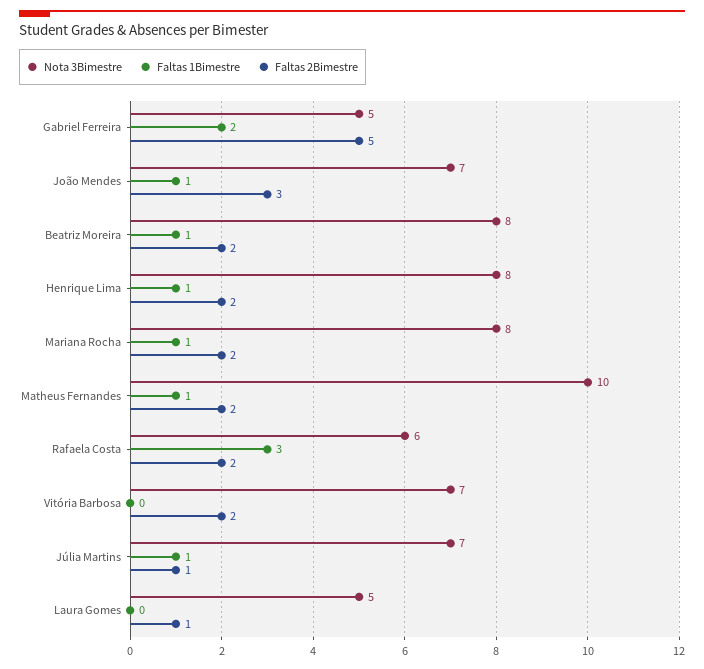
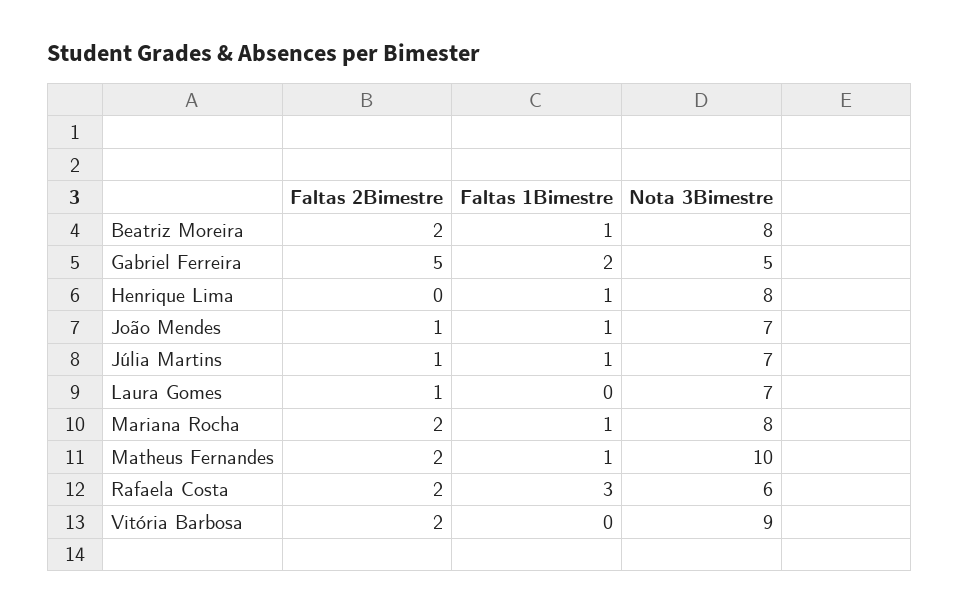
Faltas 2Bimestre, João Mendes: 3 -> 1
Faltas 2Bimestre, Henrique Lima: 2 -> 0
Nota 3Bimestre, Vitória Barbosa: 7 -> 9
Nota 3Bimestre, Laura Gomes: 5 -> 7

